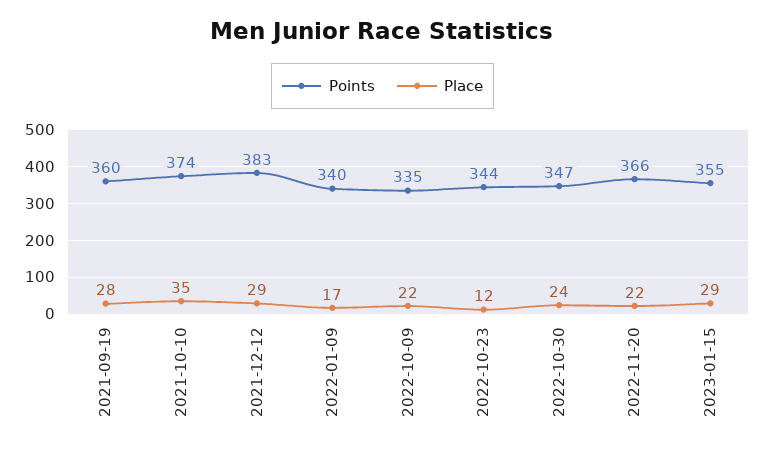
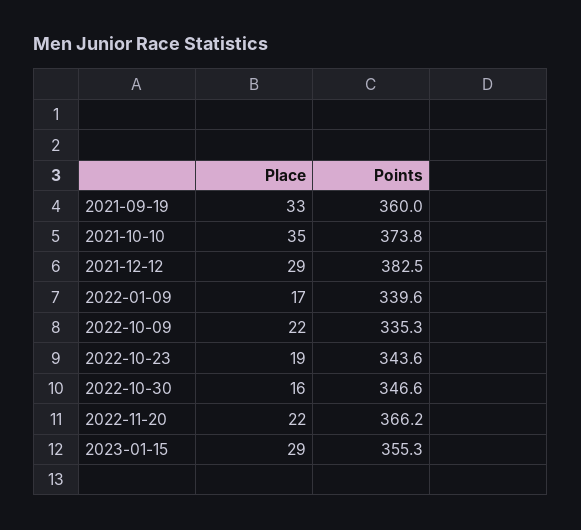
Place, 2021-09-19: 28 -> 33
Place, 2022-10-23: 12 -> 19
Place, 2022-10-30: 24 -> 16

